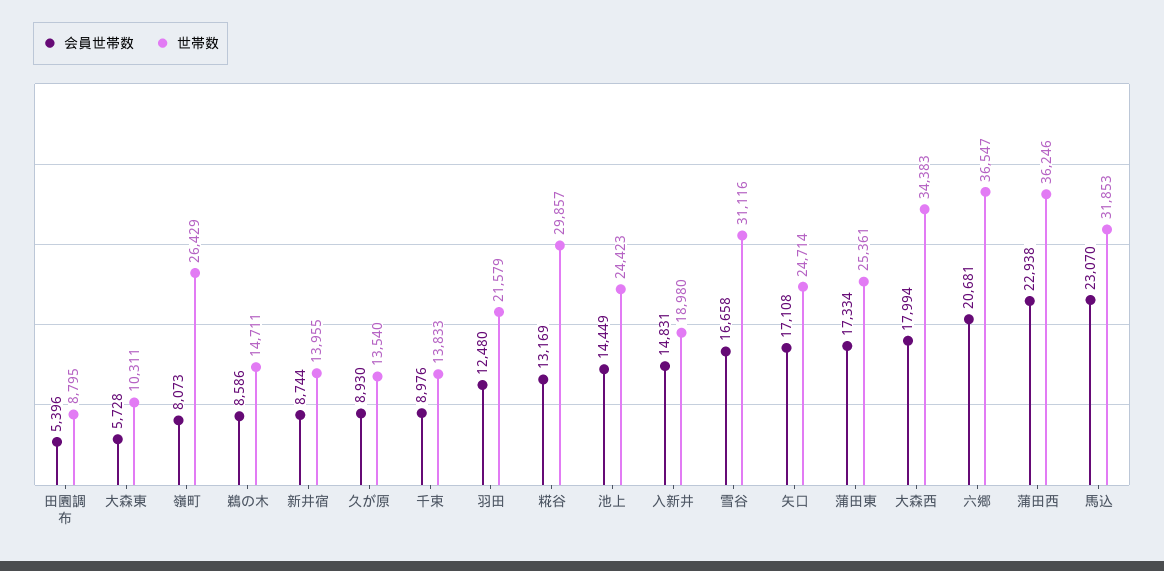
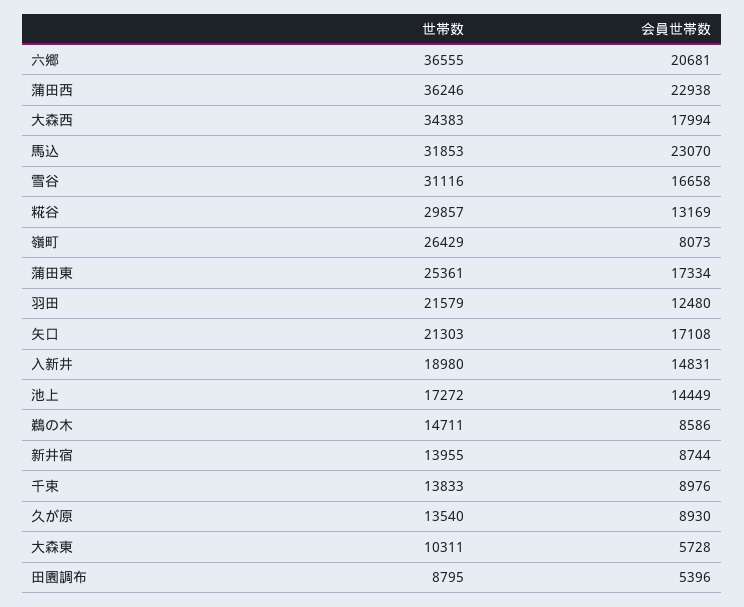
世帯数, 池上: 24423 -> 17272
世帯数, 矢口: 24714 -> 21303
世帯数, 六郷: 36547 -> 36555

